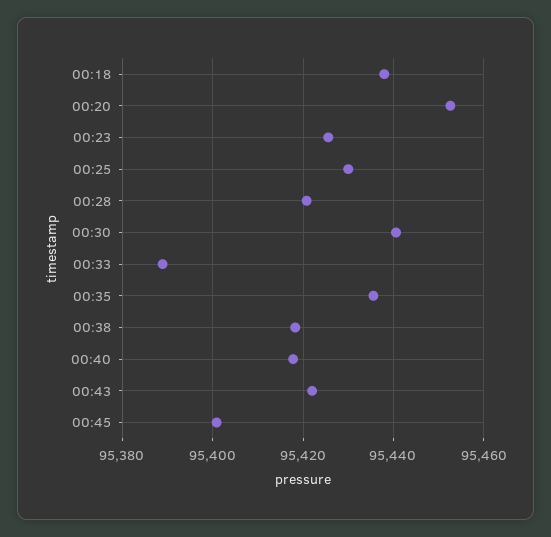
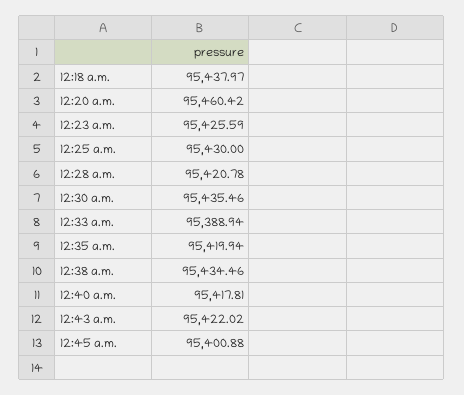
00:20: 95452 -> 95460.42
00:30: 95440 -> 95435.46
00:35: 95436 -> 95419.94
00:38: 95418 -> 95434.46

